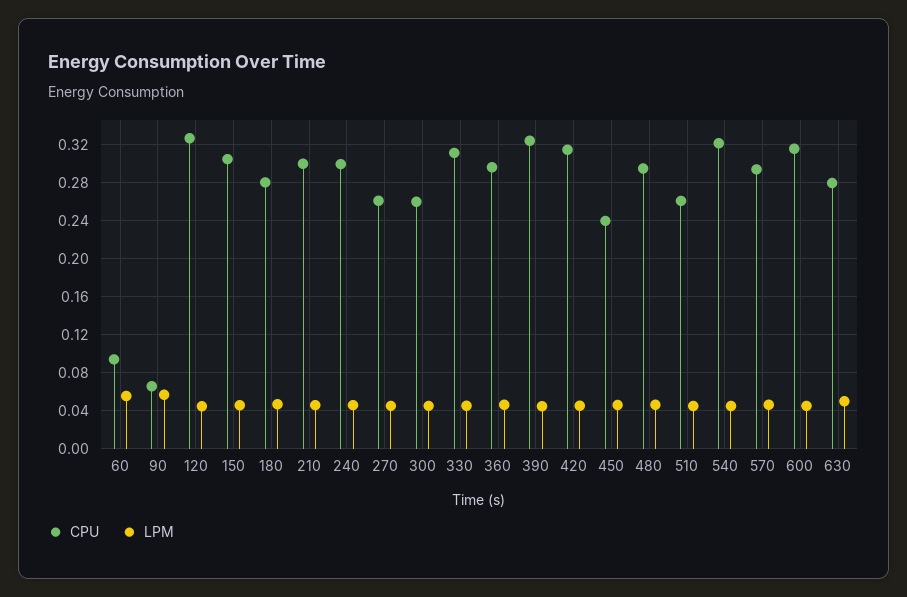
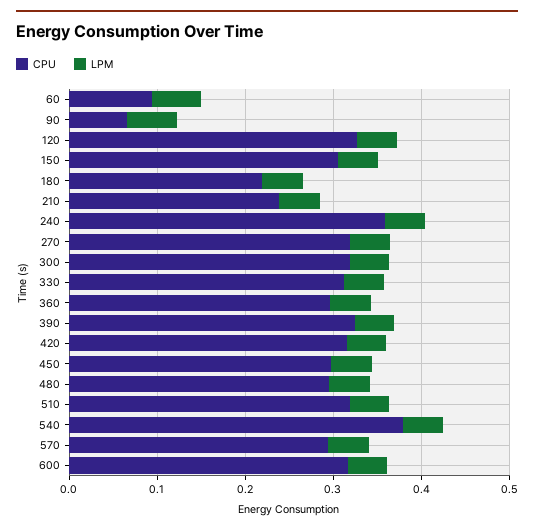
CPU, 180: 0.28 -> 0.22
CPU, 210: 0.3 -> 0.24
CPU, 240: 0.3 -> 0.36
CPU, 270: 0.26 -> 0.32
CPU, 300: 0.26 -> 0.32
CPU, 450: 0.24 -> 0.3
CPU, 510: 0.26 -> 0.32
CPU, 540: 0.32 -> 0.38
CPU, 630: 0.28 -> none
LPM, 630: 0.05 -> none

